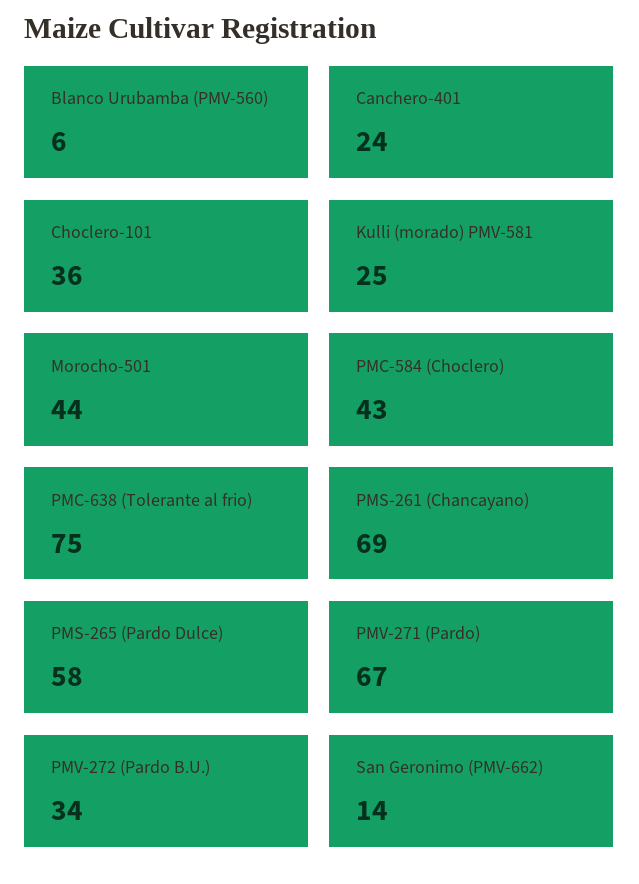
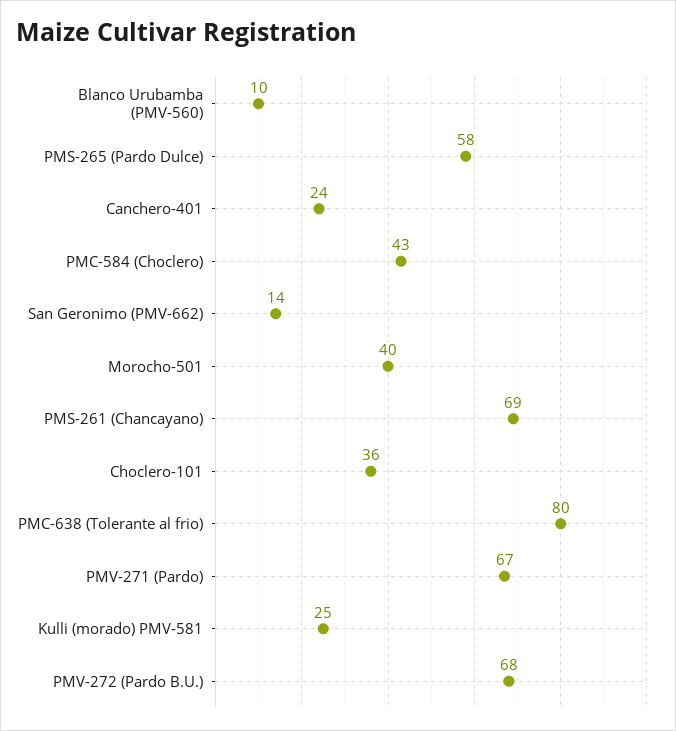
Blanco Urubamba (PMV-560): 6 -> 10
Morocho-501: 44 -> 40
PMC-638 (Tolerante al frio): 75 -> 80
PMV-272 (Pardo B.U.): 34 -> 68

